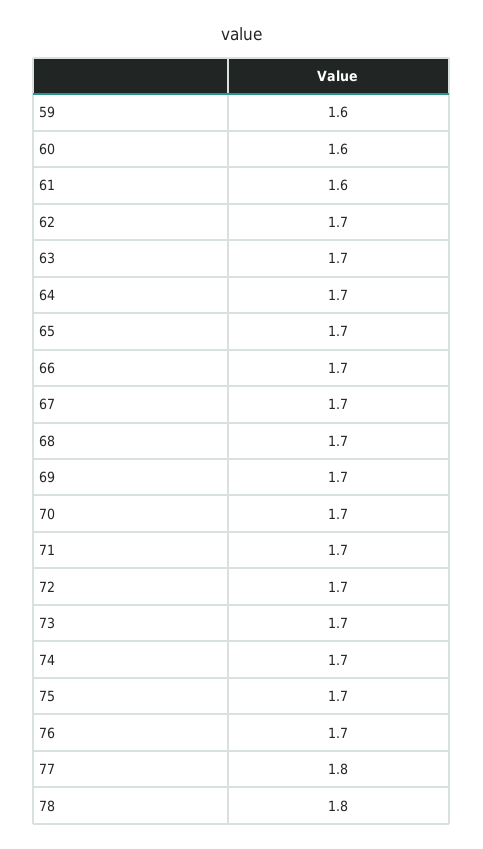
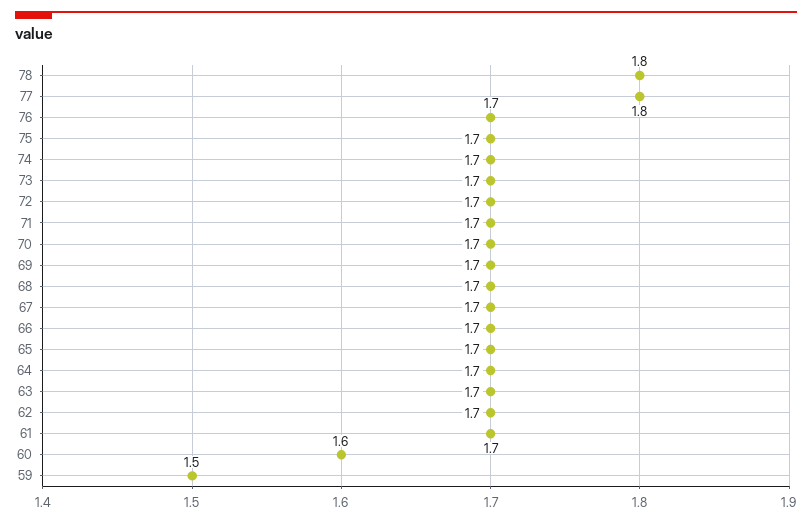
59: 1.6 -> 1.5
61: 1.6 -> 1.7

